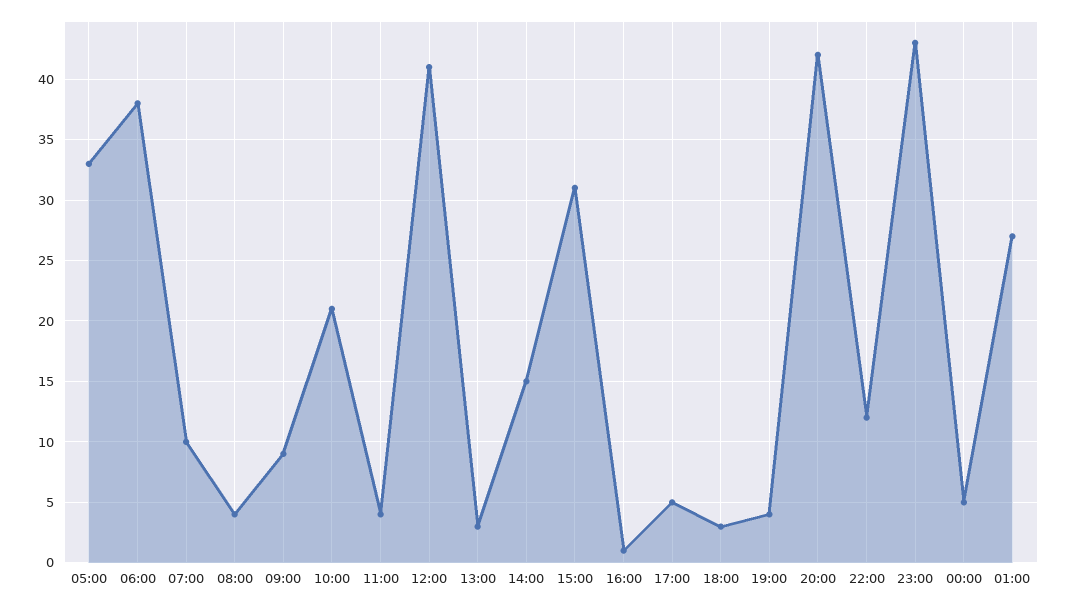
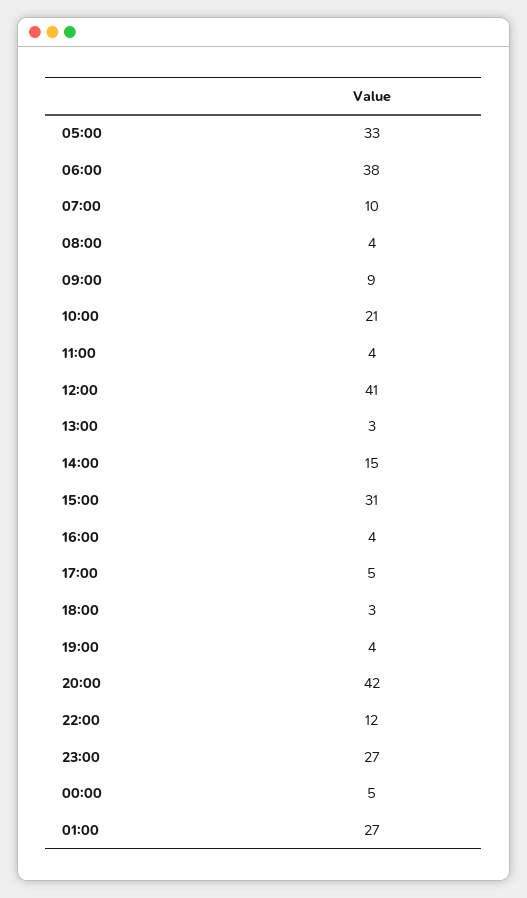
16:00: 1 -> 4
23:00: 43 -> 27

